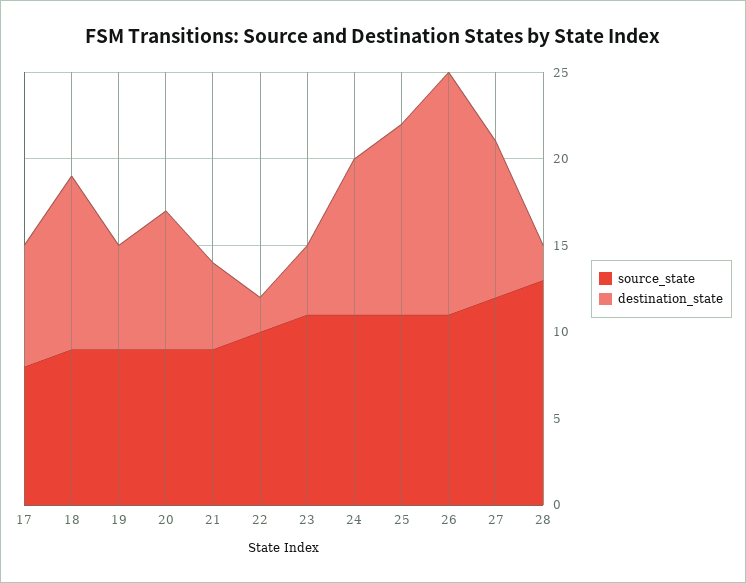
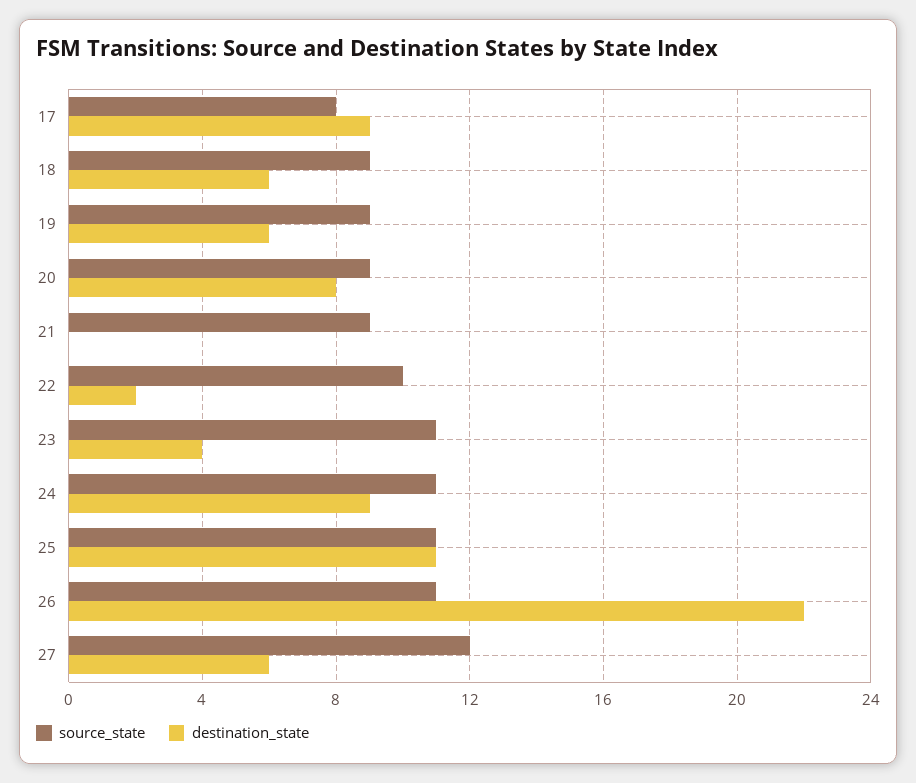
destination_state, 17: 7 -> 9
destination_state, 18: 10 -> 6
destination_state, 21: 5 -> 0
destination_state, 26: 14 -> 22
destination_state, 27: 9 -> 6
source_state, 28: 13 -> none
destination_state, 28: 2 -> none

